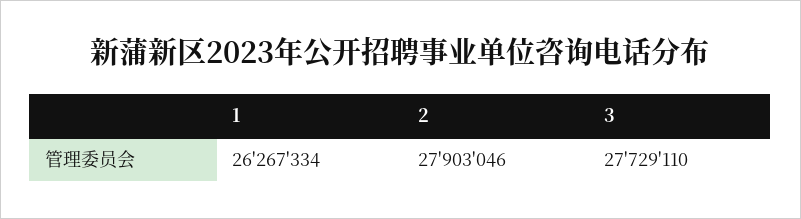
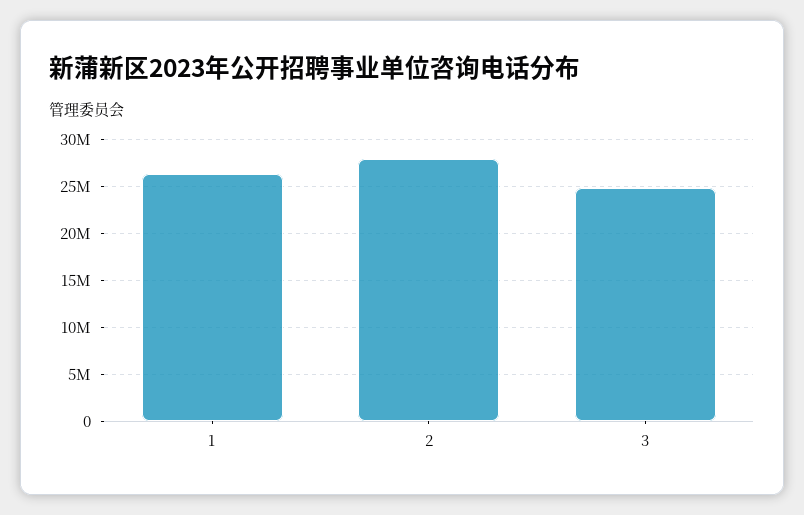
3: 27729110 -> 25000000

